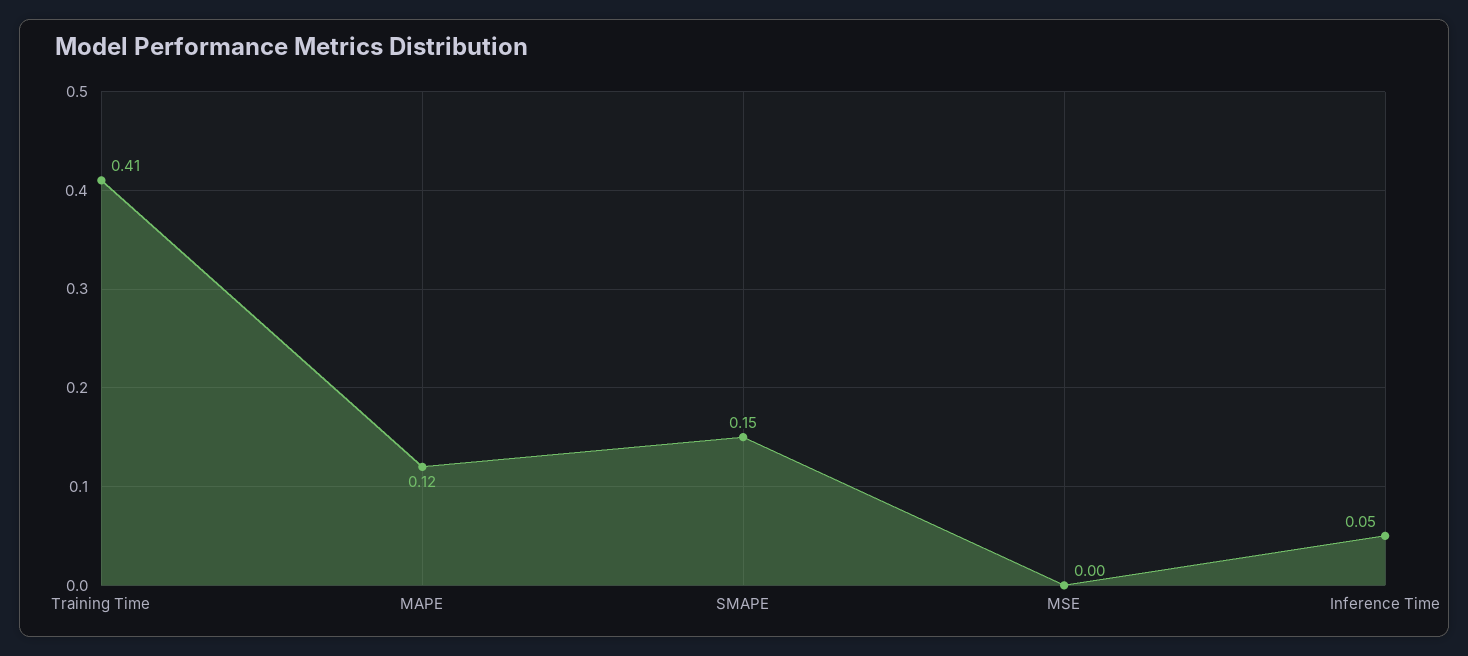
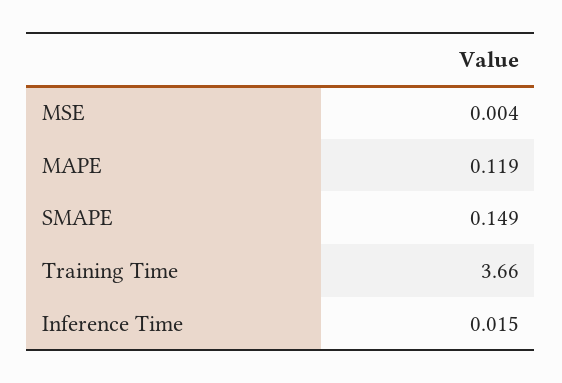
Training Time: 0.41 -> 3.66
Inference Time: 0.05 -> 0.015

